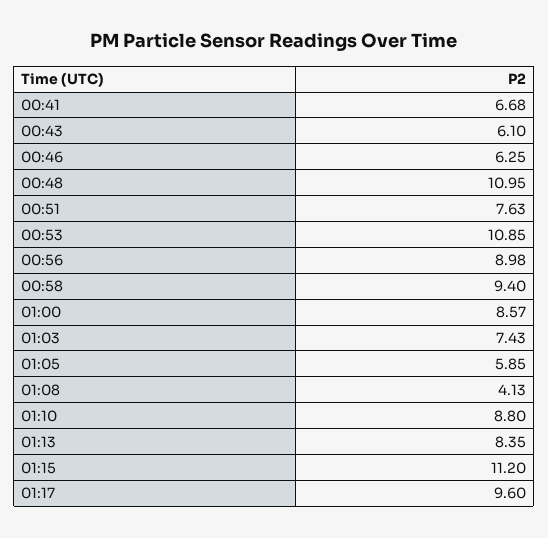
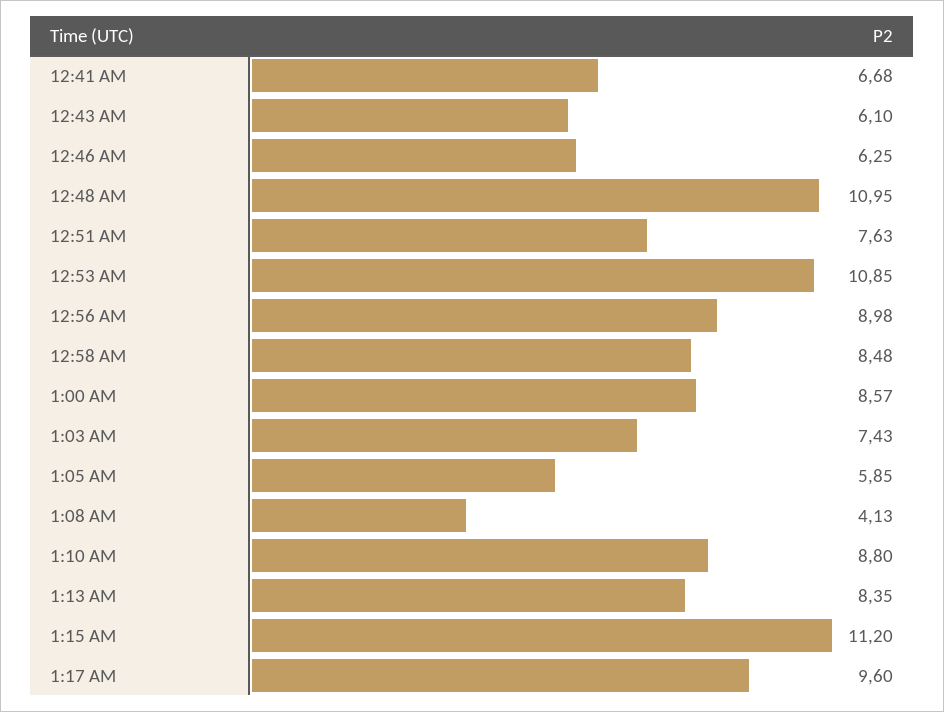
00:58: 9.4 -> 8.48

